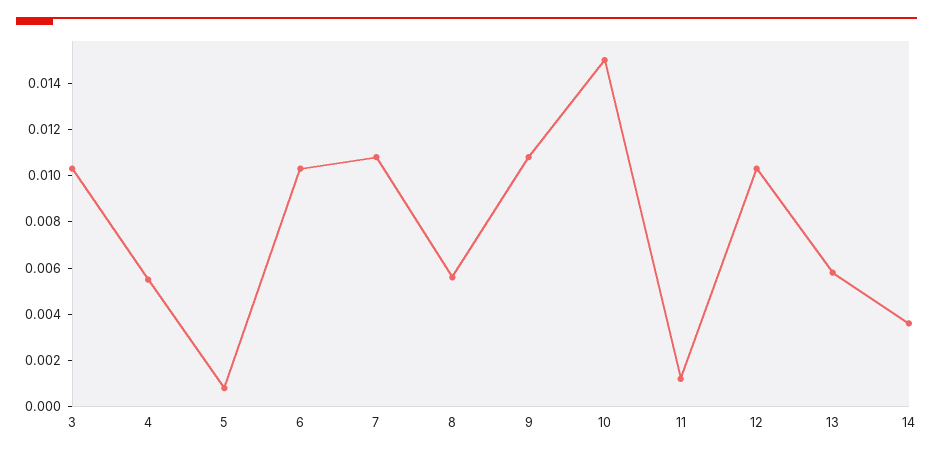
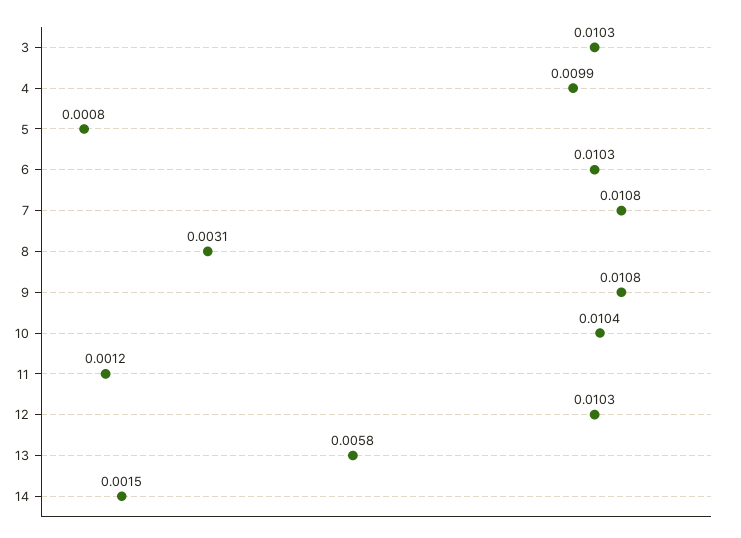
4: 0.0055 -> 0.0099
8: 0.0055 -> 0.0031
10: 0.015 -> 0.0104
14: 0.0035 -> 0.0015

